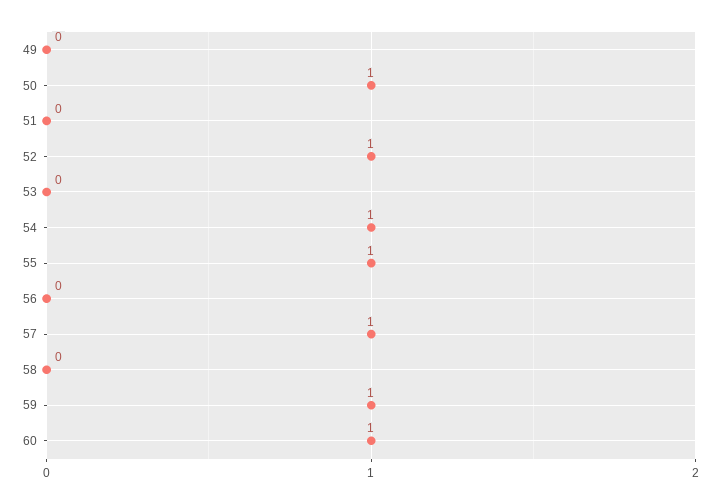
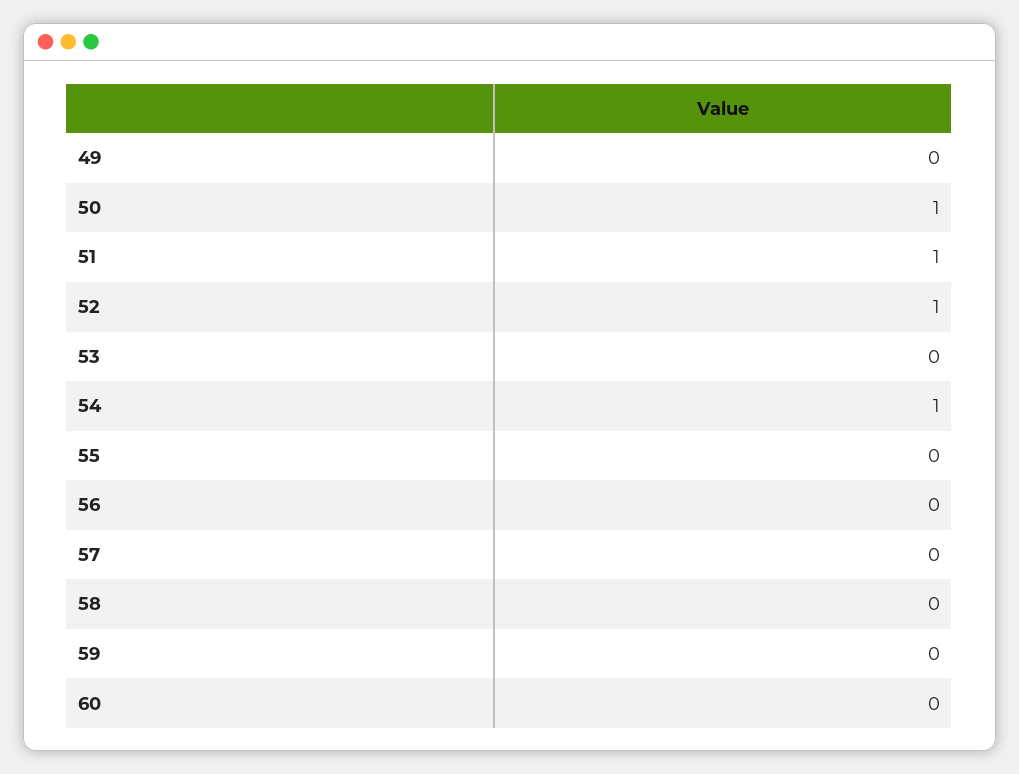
51: 0 -> 1
55: 1 -> 0
57: 1 -> 0
59: 1 -> 0
60: 1 -> 0

